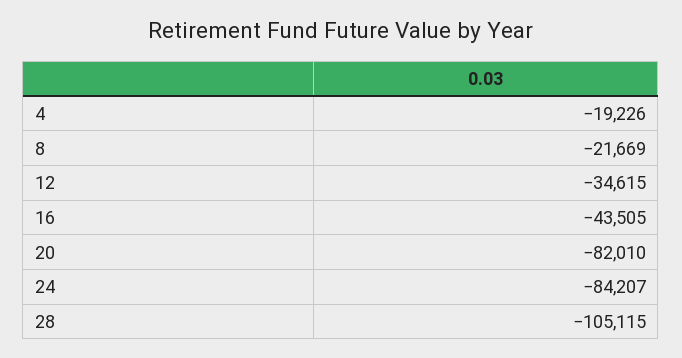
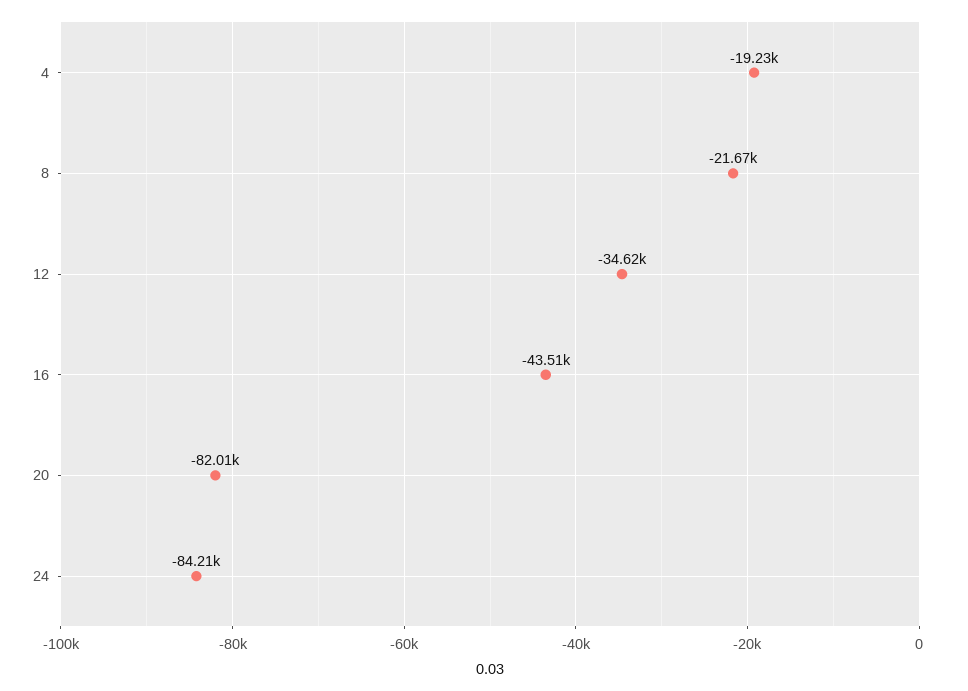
28: -105115 -> none

